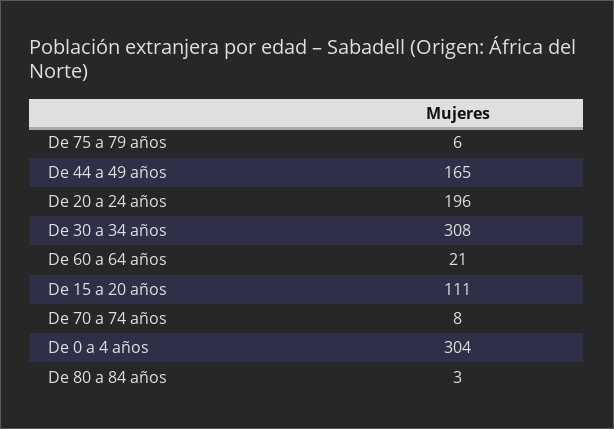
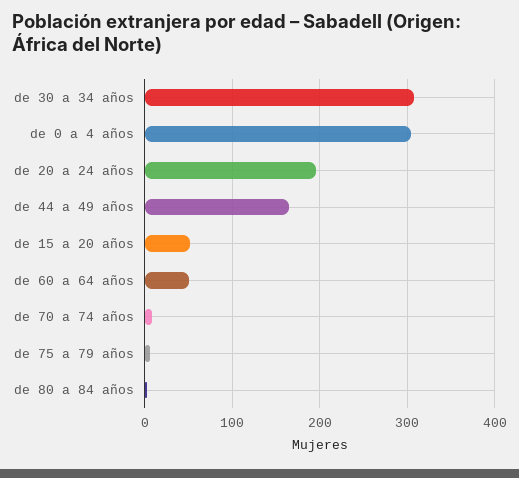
De 60 a 64 años: 21 -> 50
De 15 a 20 años: 111 -> 50

